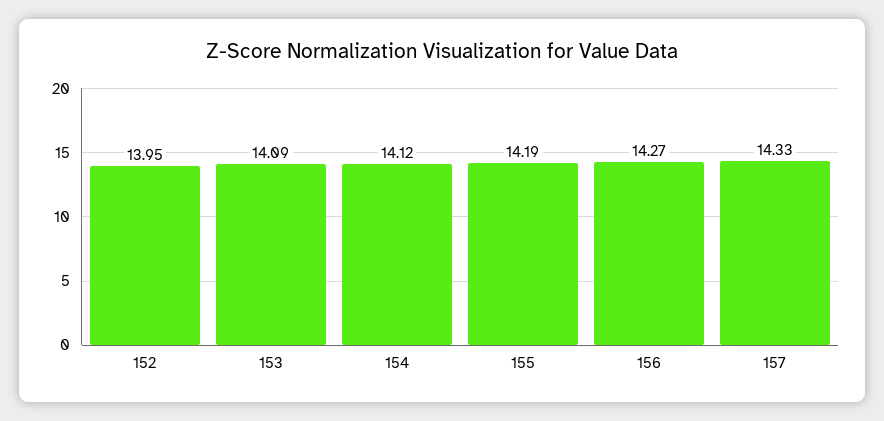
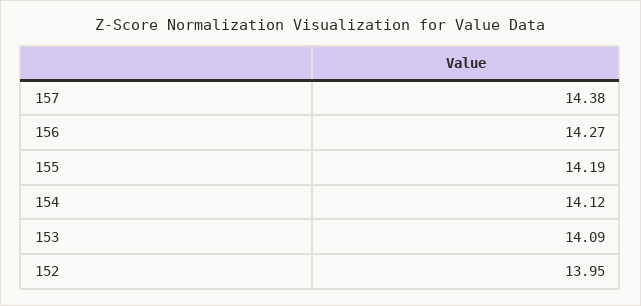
157: 14.33 -> 14.38

